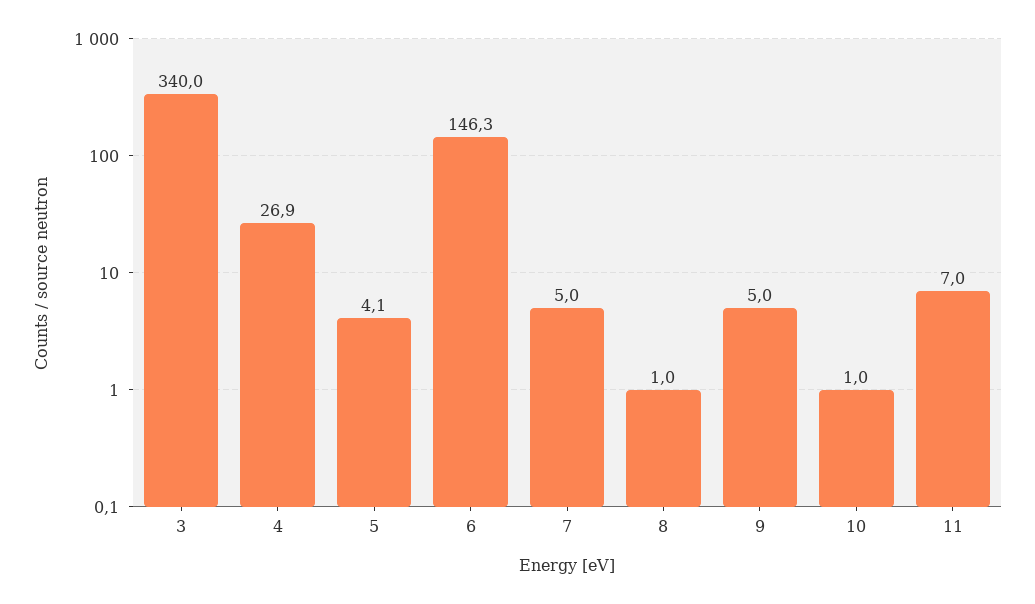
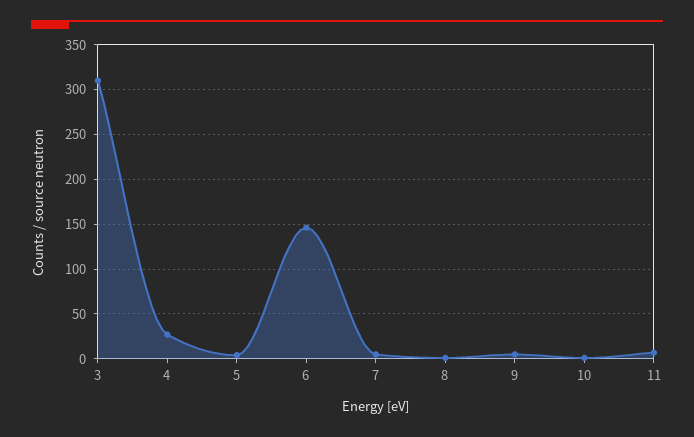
3: 340 -> 310

